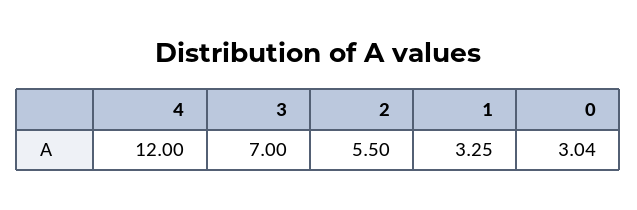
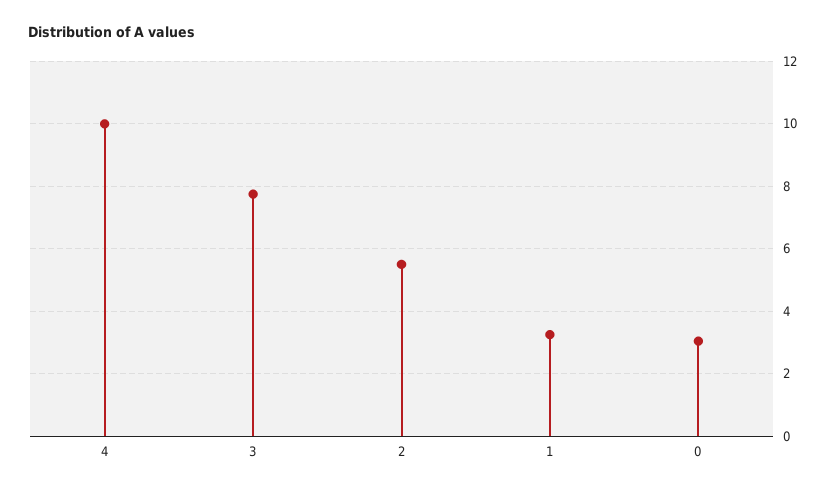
4: 12 -> 10
3: 7 -> 7.8

